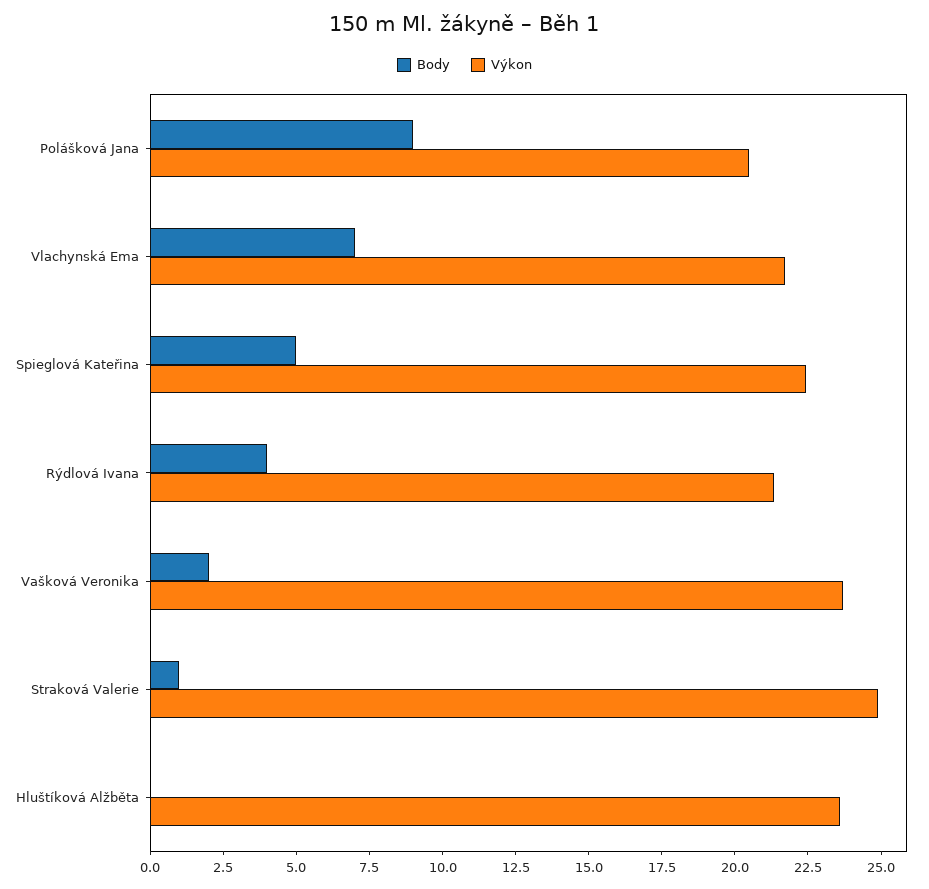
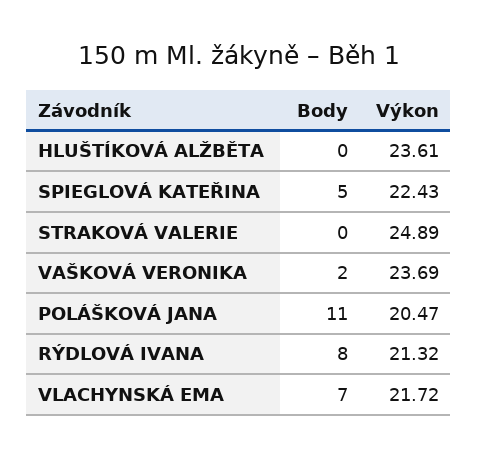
Body, Polášková Jana: 9 -> 11
Body, Rýdlová Ivana: 4 -> 8
Body, Straková Valerie: 1 -> 0

